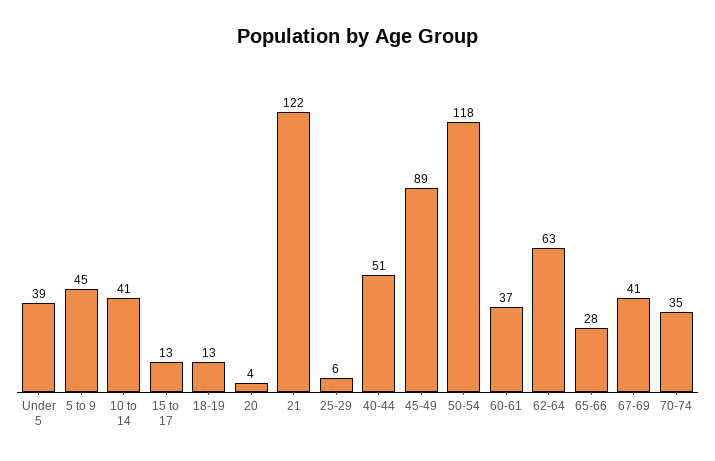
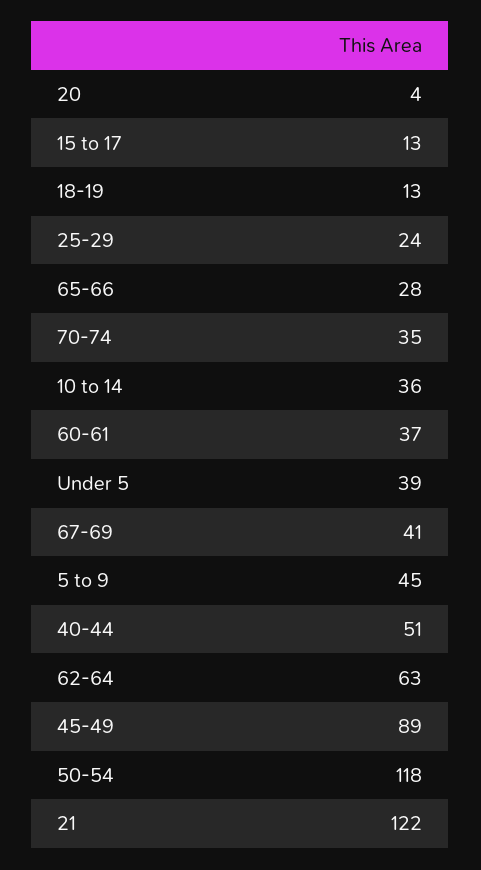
10 to 14: 41 -> 36
25-29: 6 -> 24

